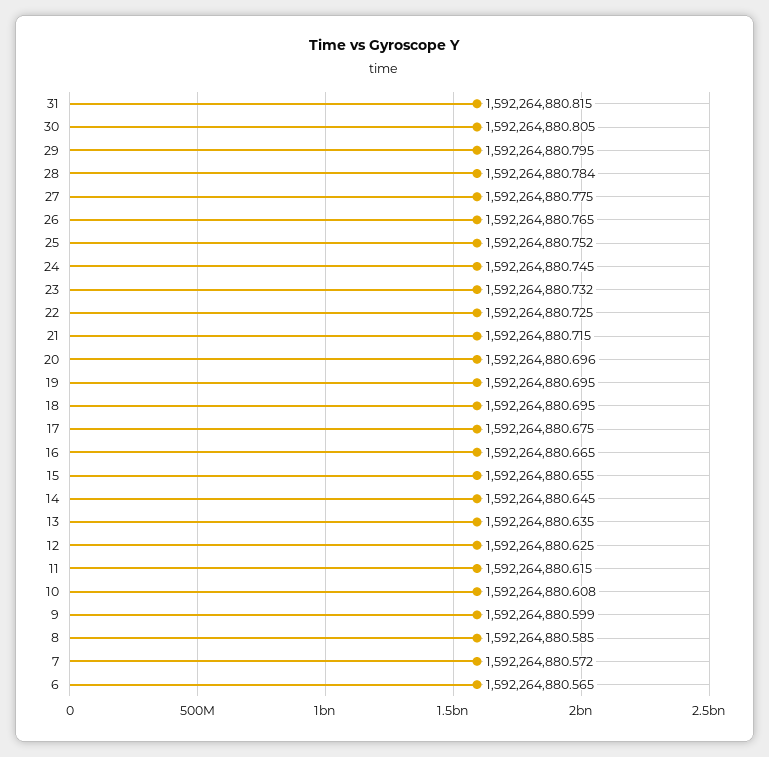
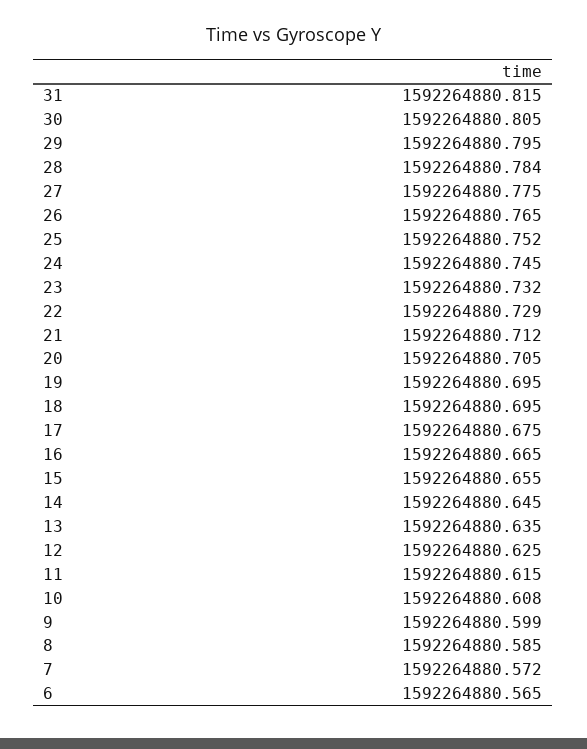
22: 1592264880.725 -> 1592264880.729
21: 1592264880.715 -> 1592264880.712
20: 1592264880.696 -> 1592264880.705

